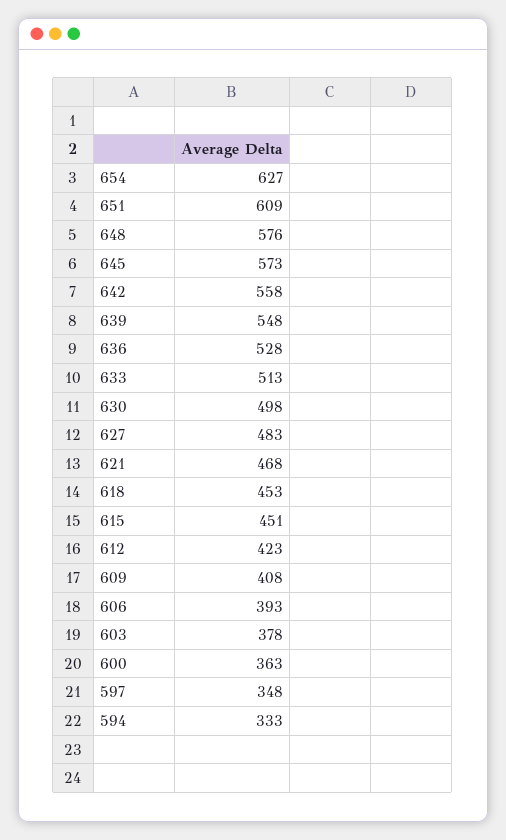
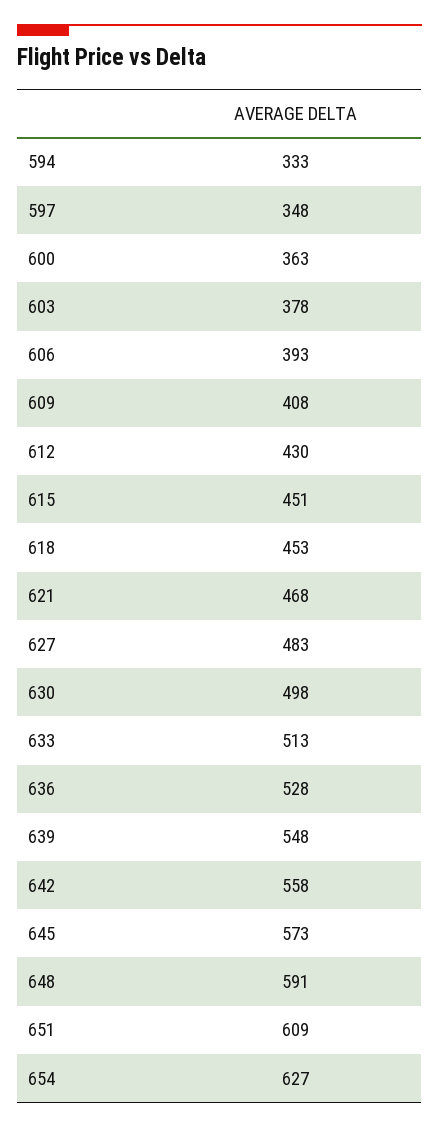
648: 576 -> 591
612: 423 -> 430

